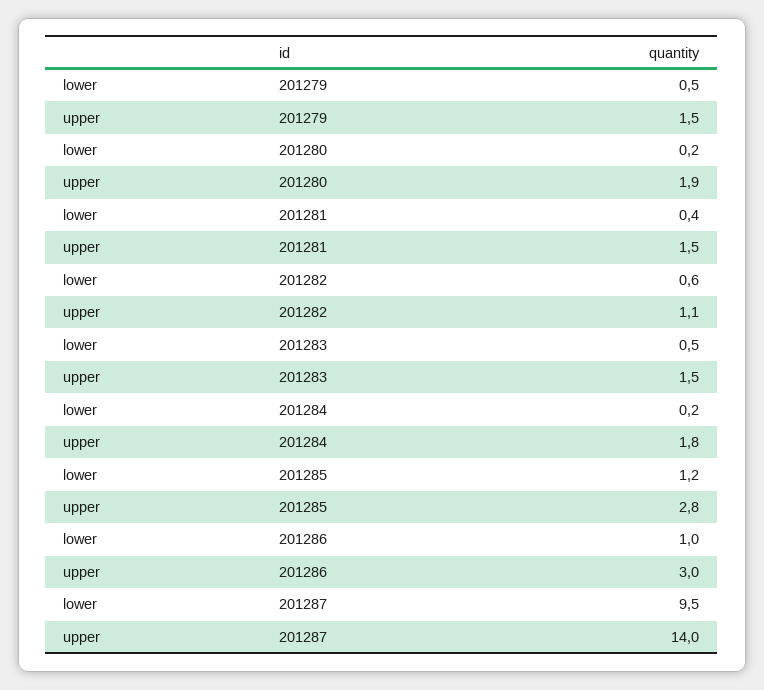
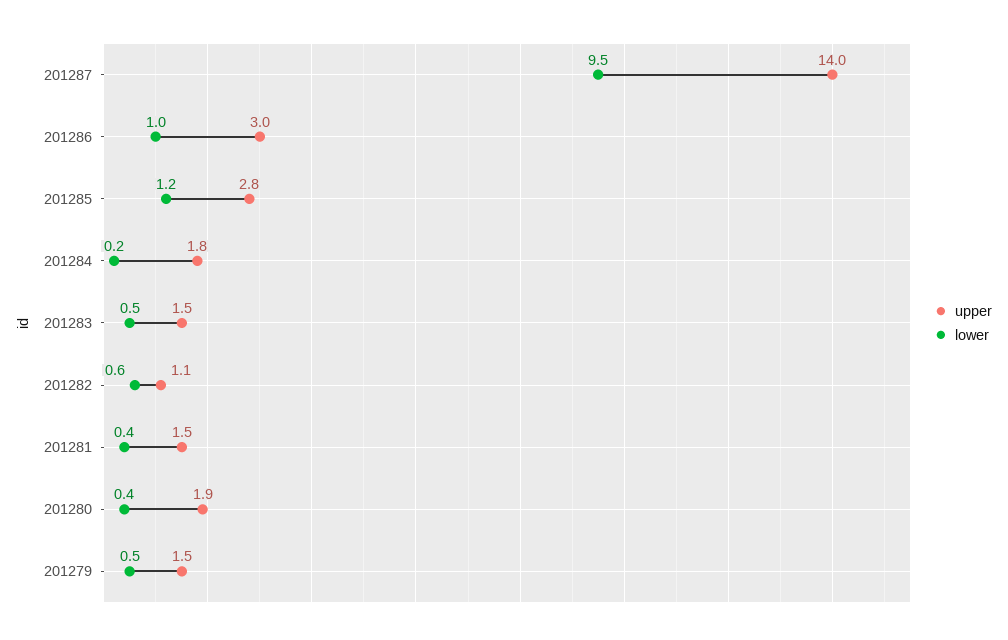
lower, 201280: 0.2 -> 0.4

